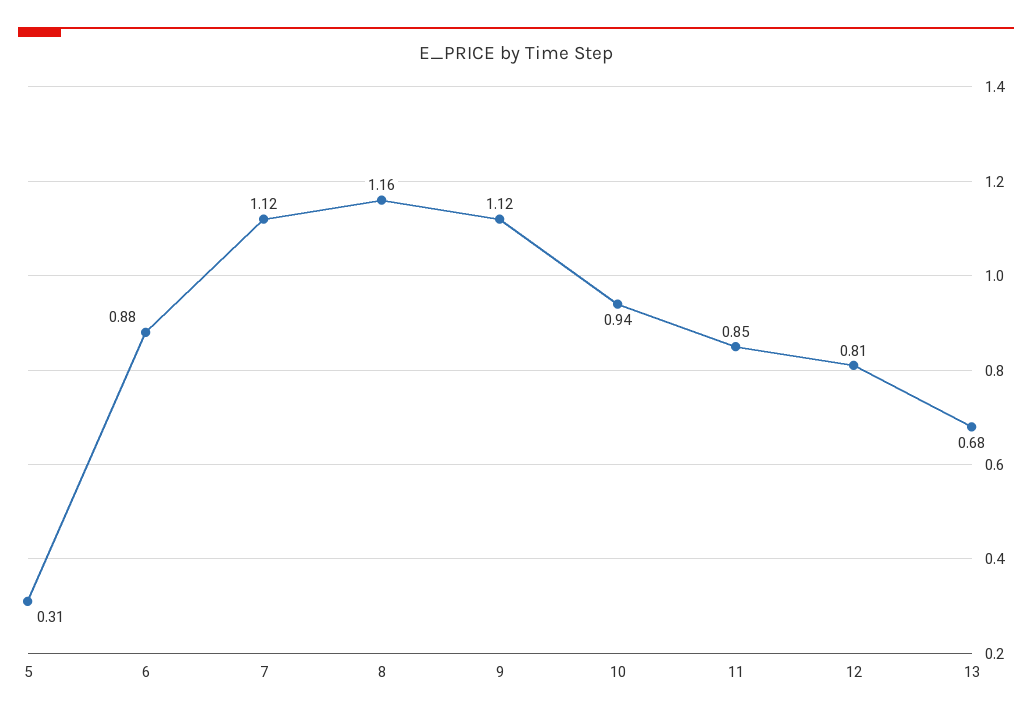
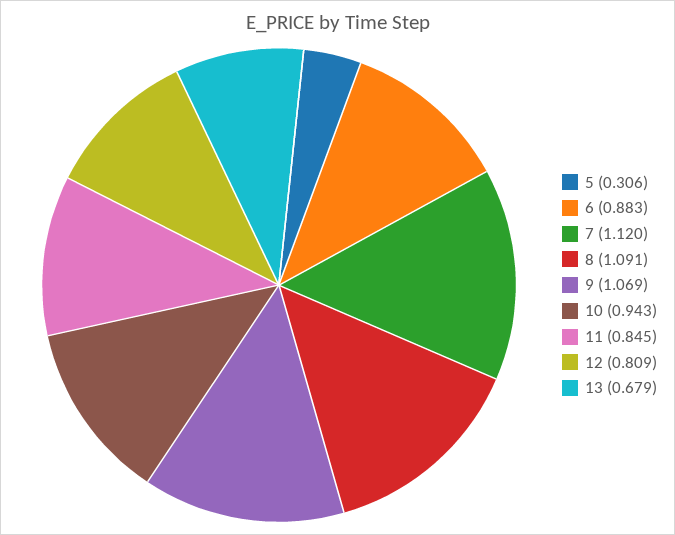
8: 1.16 -> 1.091
9: 1.12 -> 1.069

